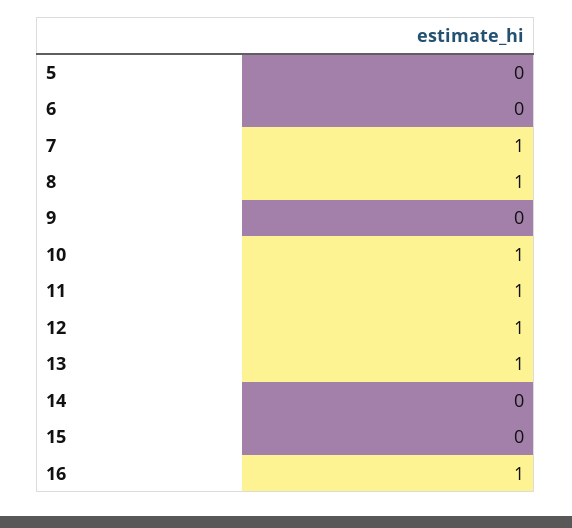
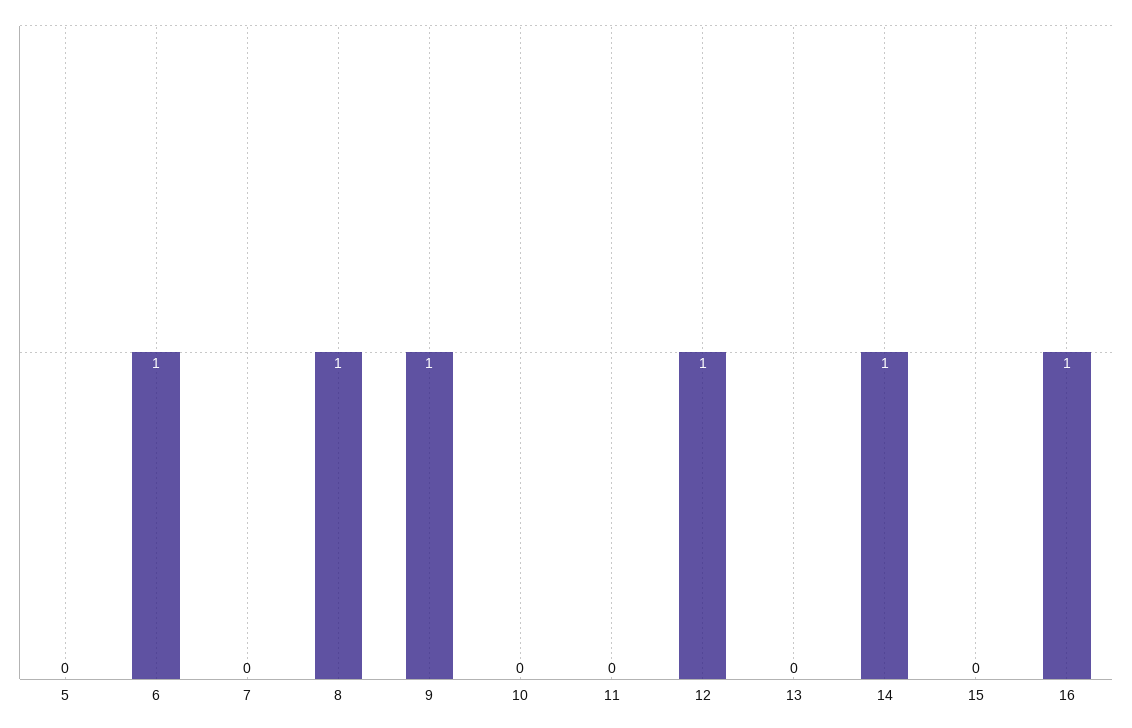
6: 0 -> 1
7: 1 -> 0
9: 0 -> 1
10: 1 -> 0
11: 1 -> 0
13: 1 -> 0
14: 0 -> 1

